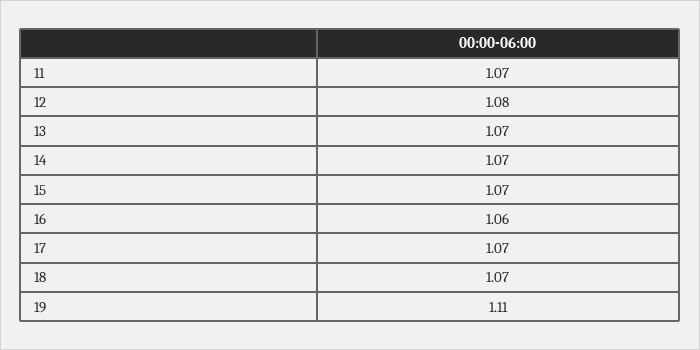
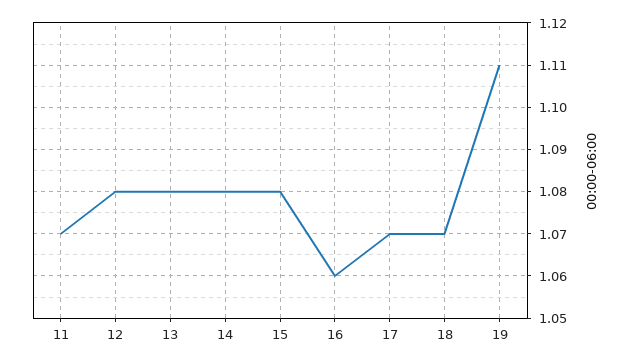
13: 1.07 -> 1.08
14: 1.07 -> 1.08
15: 1.07 -> 1.08

